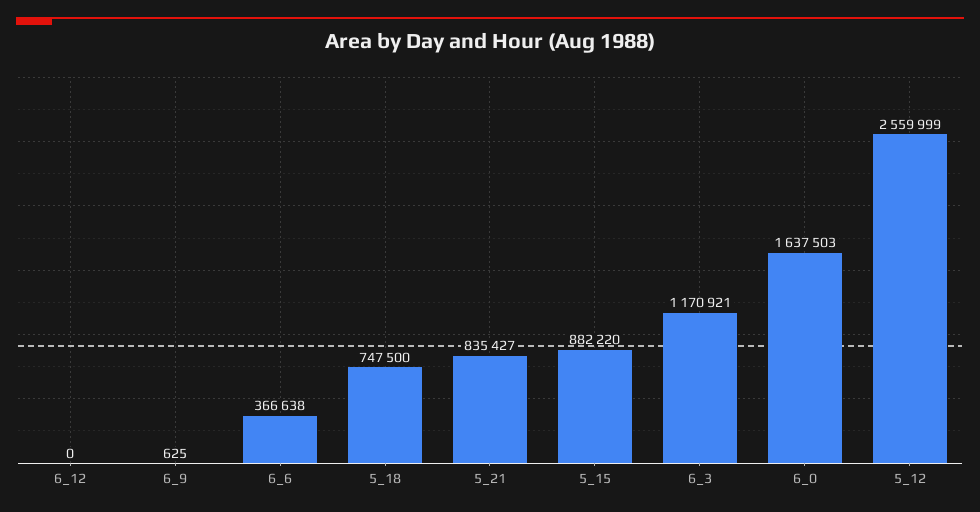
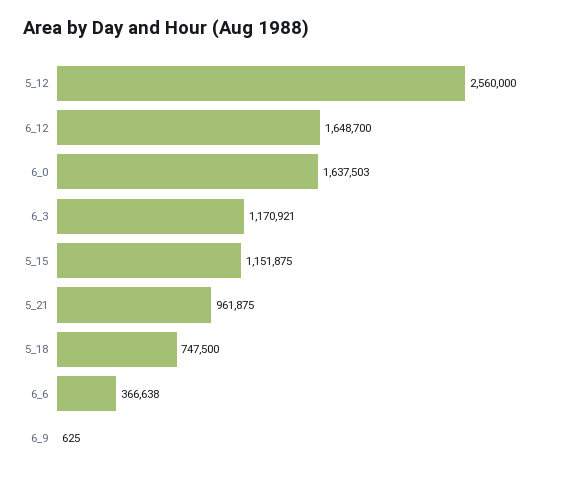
6_12: 0 -> 1648700
5_21: 835427 -> 961875
5_15: 882220 -> 1151875
5_12: 2559999 -> 2560000

